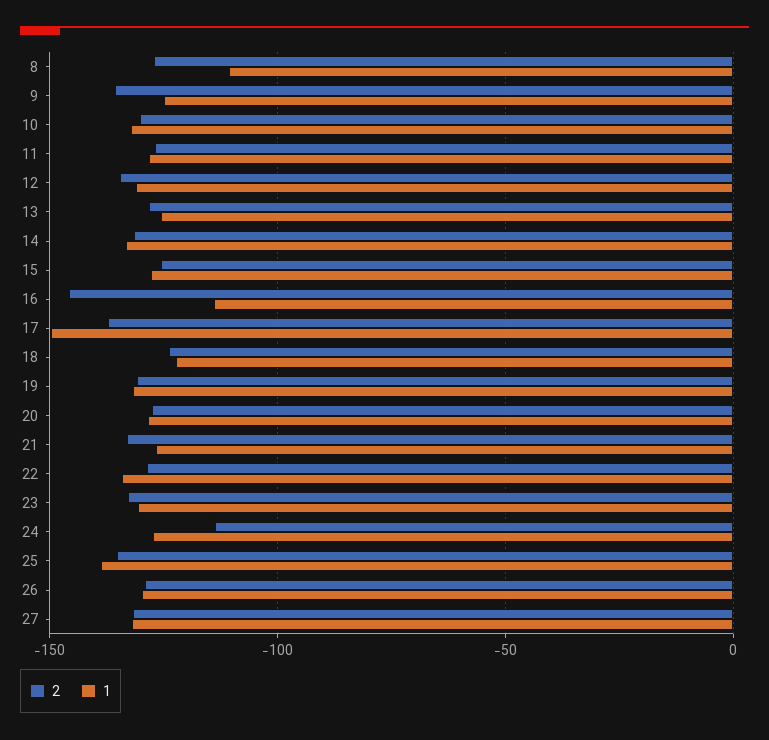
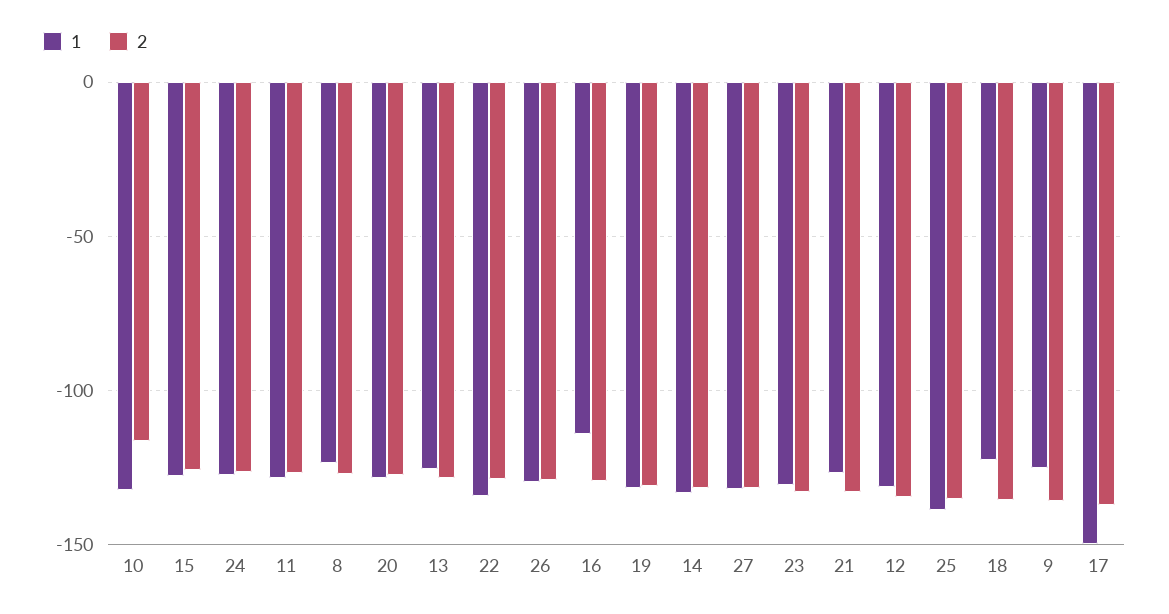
1, 8: -110 -> -125
2, 10: -130 -> -115
2, 16: -145 -> -130
2, 18: -125 -> -135
2, 24: -115 -> -125

